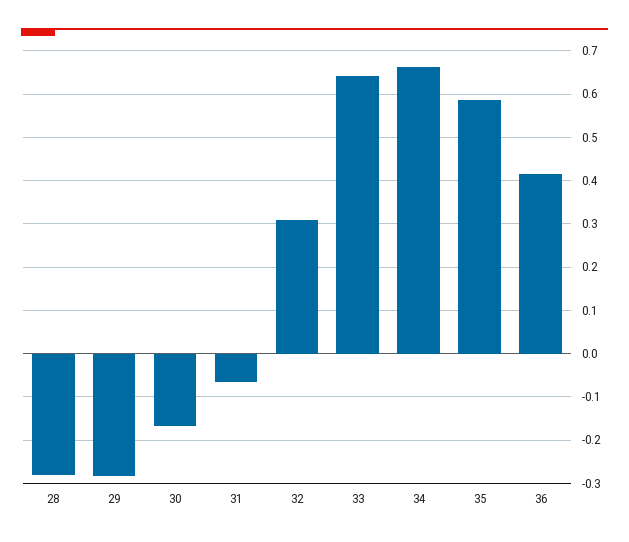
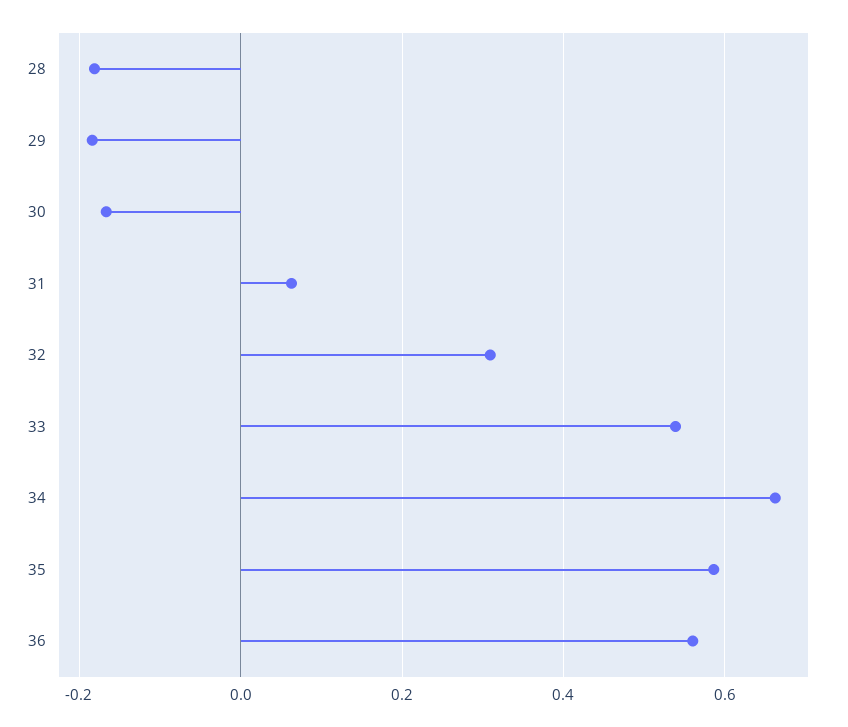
28: -0.28 -> -0.18
29: -0.28 -> -0.18
31: -0.06 -> 0.06
33: 0.64 -> 0.54
36: 0.42 -> 0.56

